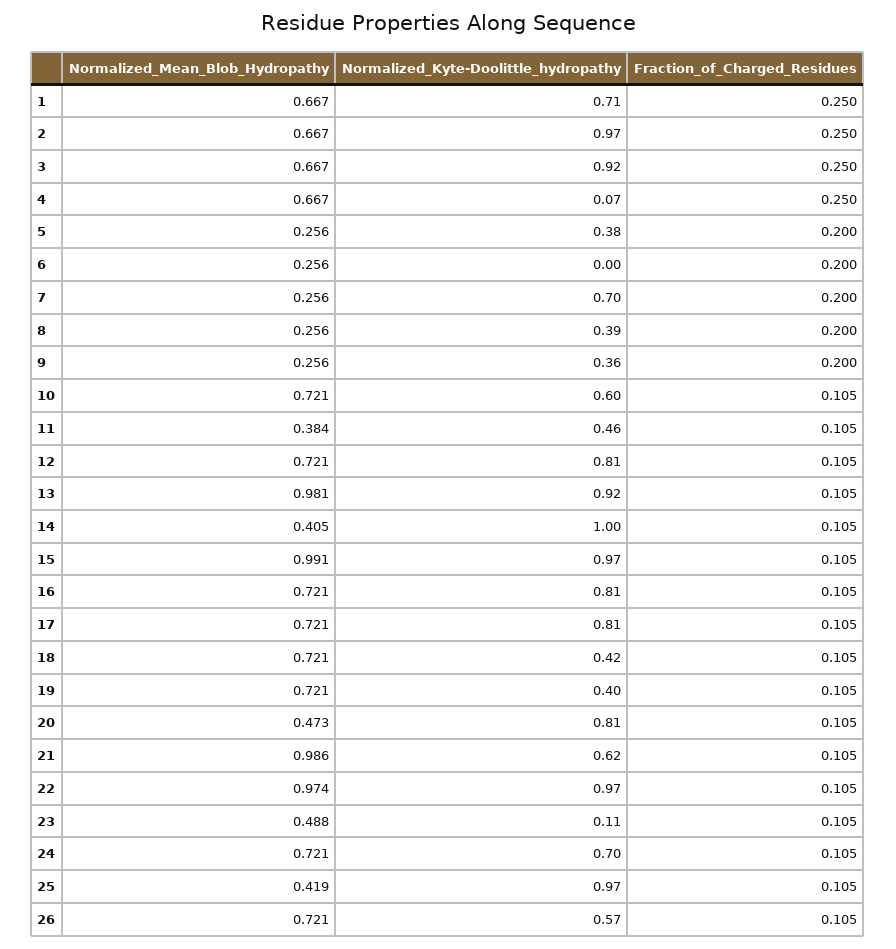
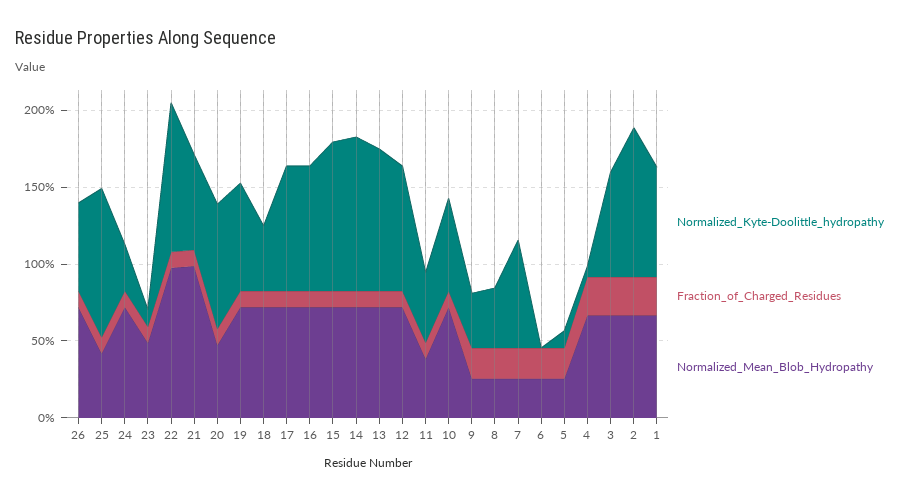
Normalized_Kyte-Doolittle_hydropathy, 3: 0.92 -> 0.7
Normalized_Kyte-Doolittle_hydropathy, 5: 0.38 -> 0.1
Normalized_Mean_Blob_Hydropathy, 13: 0.981 -> 0.7
Normalized_Mean_Blob_Hydropathy, 14: 0.405 -> 0.7
Normalized_Mean_Blob_Hydropathy, 15: 0.991 -> 0.7
Normalized_Kyte-Doolittle_hydropathy, 19: 0.4 -> 0.7
Normalized_Kyte-Doolittle_hydropathy, 24: 0.7 -> 0.3

